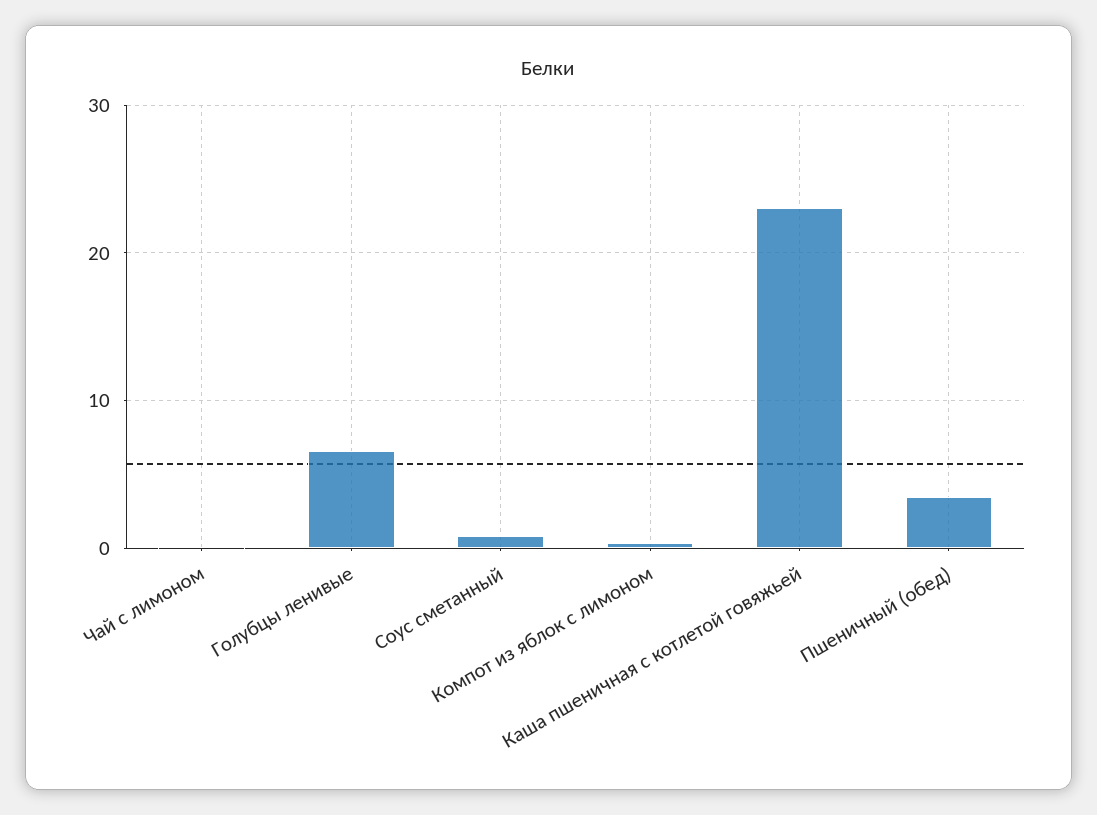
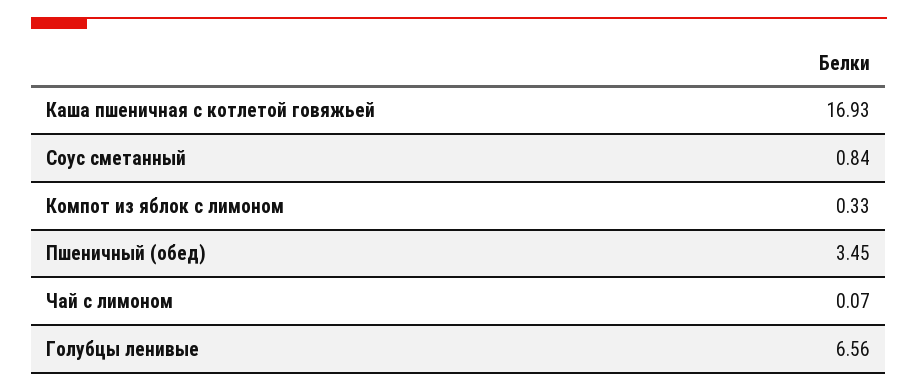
Каша пшеничная с котлетой говяжьей: 23 -> 16.93

